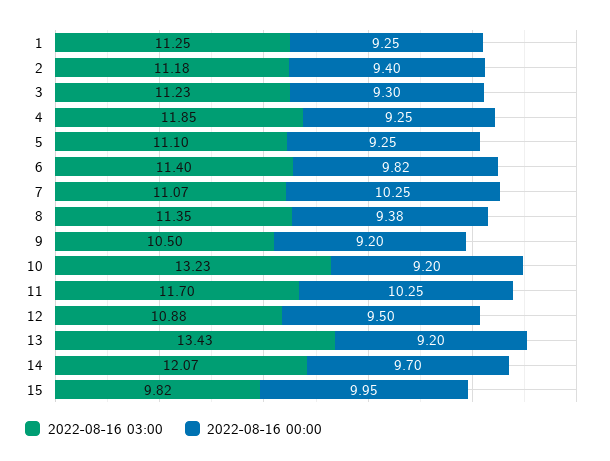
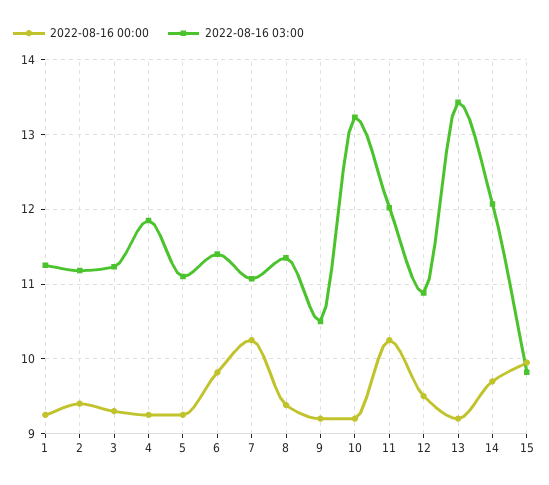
2022-08-16 03:00, 11: 11.7 -> 12

